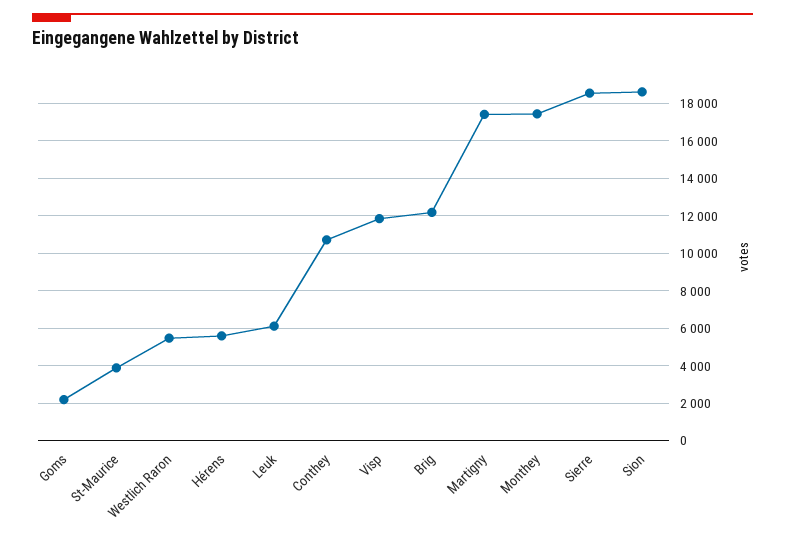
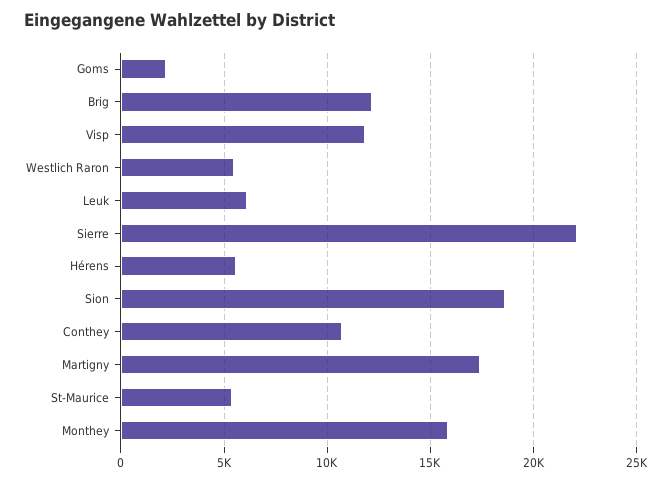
St-Maurice: 4000 -> 5500
Monthey: 17500 -> 16000
Sierre: 18500 -> 22000

